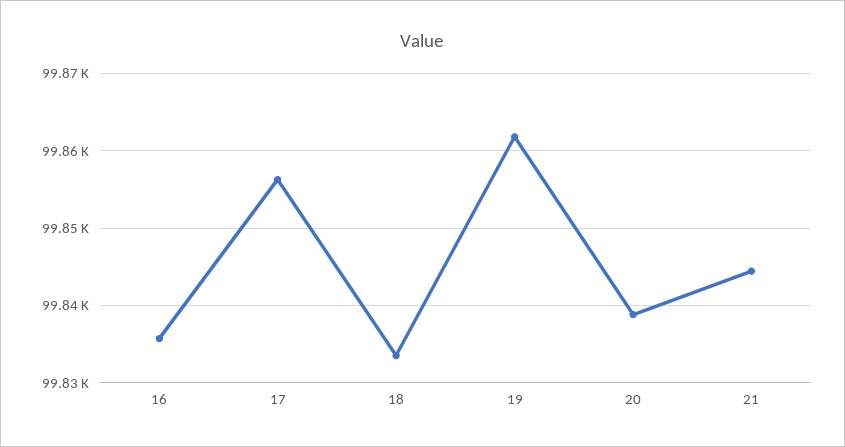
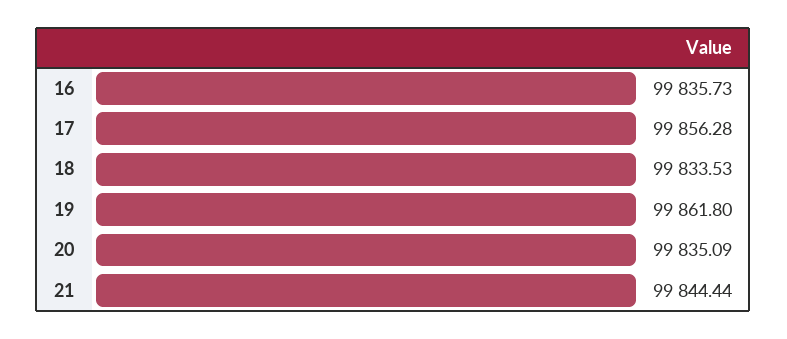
20: 99839 -> 99835.09

